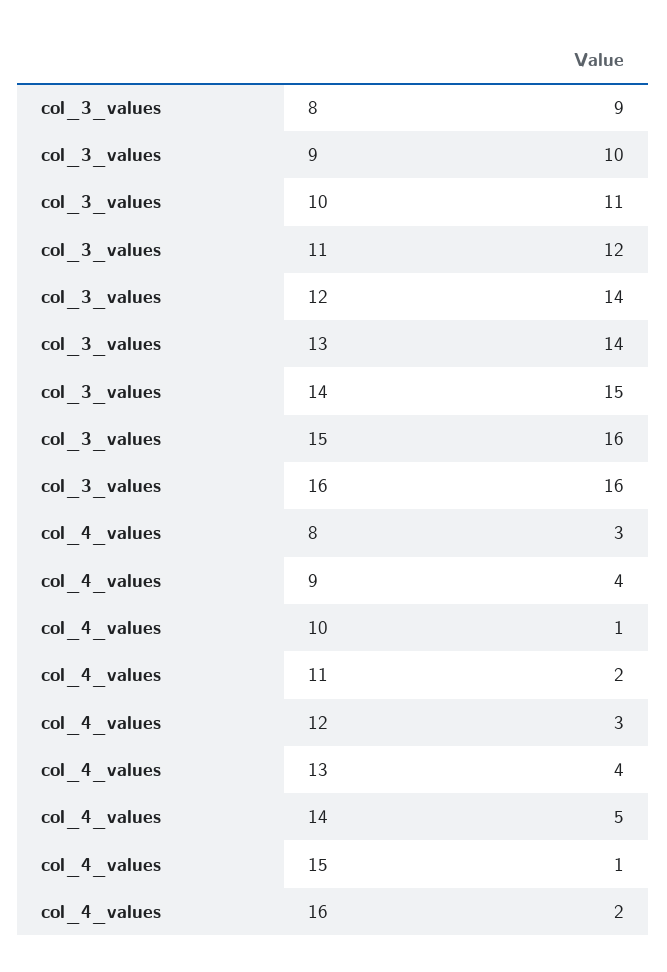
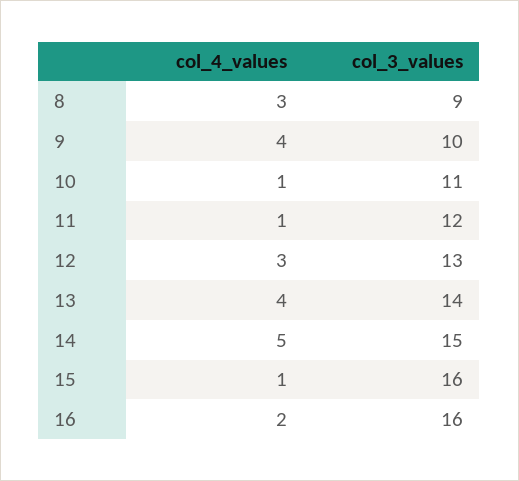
col_3_values, 12: 14 -> 13
col_4_values, 11: 2 -> 1

